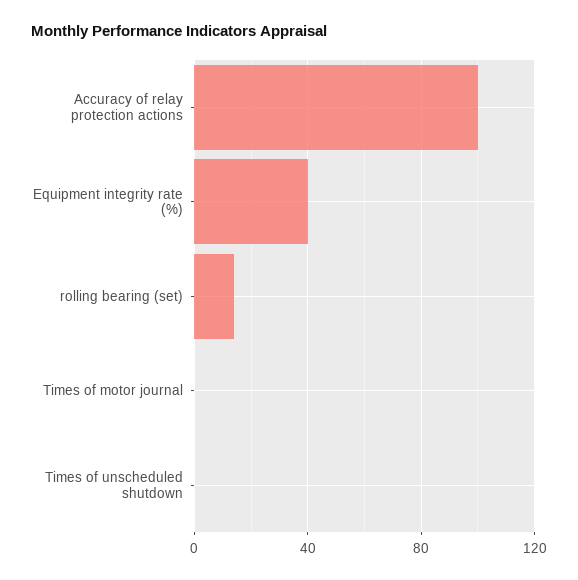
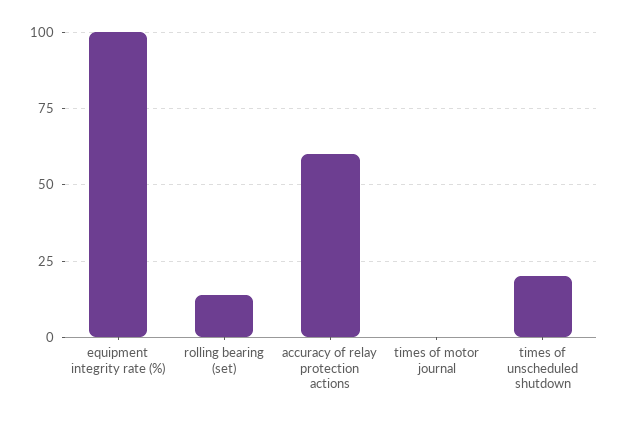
Accuracy of relay protection actions: 100 -> 60
Equipment integrity rate (%): 40 -> 100
Times of unscheduled shutdown: 0 -> 20

